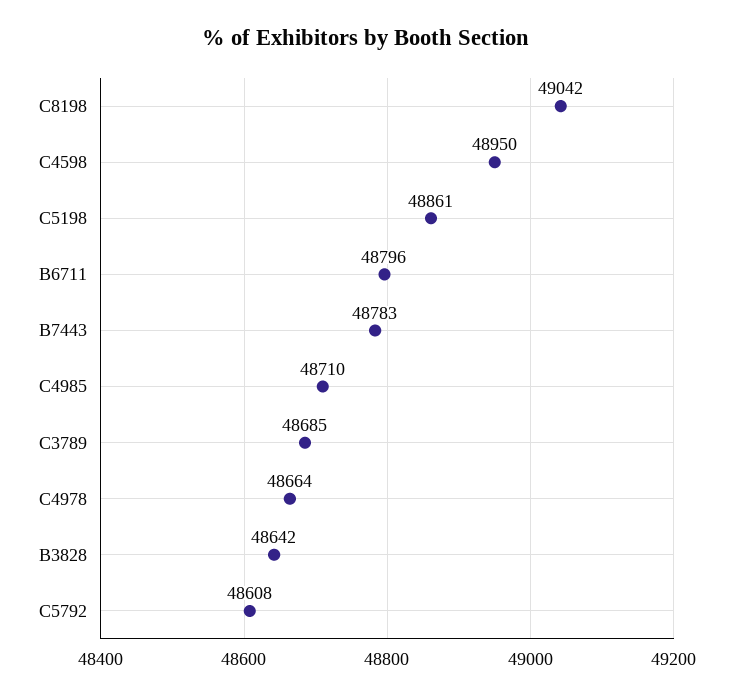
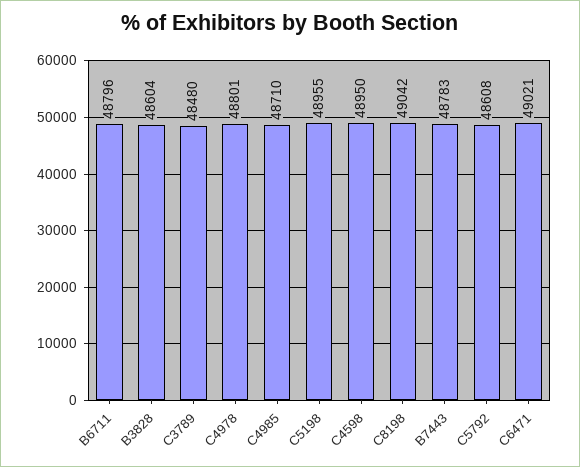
C5198: 48861 -> 48955
C3789: 48685 -> 48480
C4978: 48664 -> 48801
B3828: 48642 -> 48604
C6471: none -> 49021

